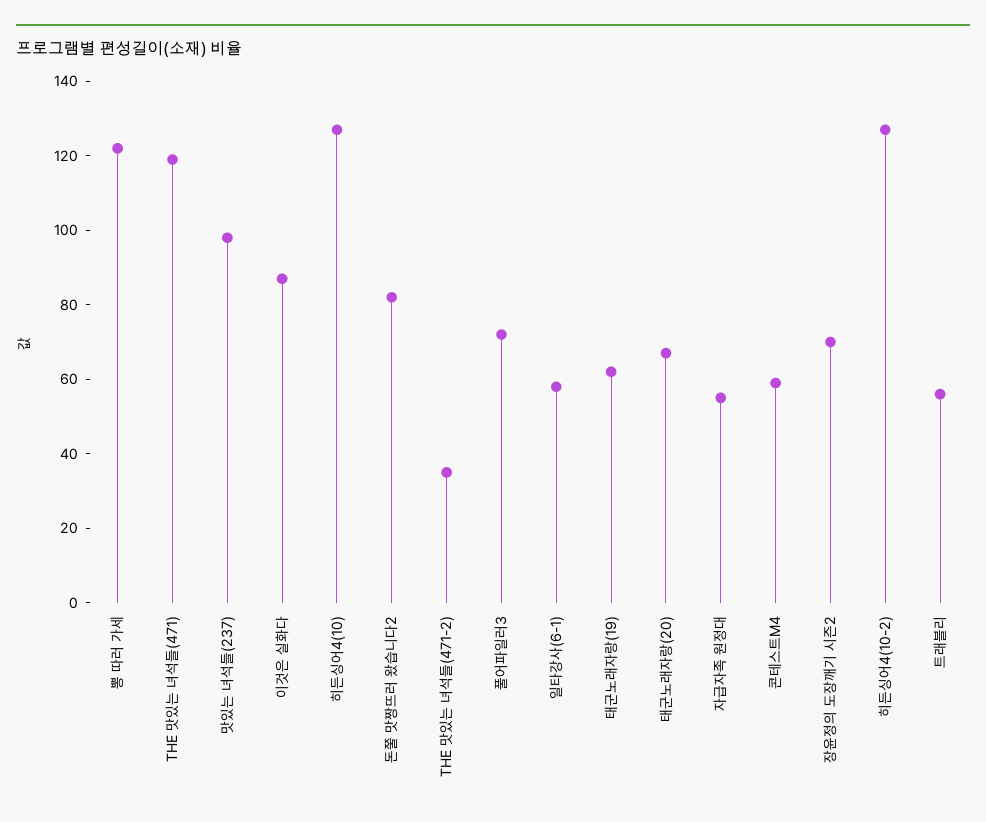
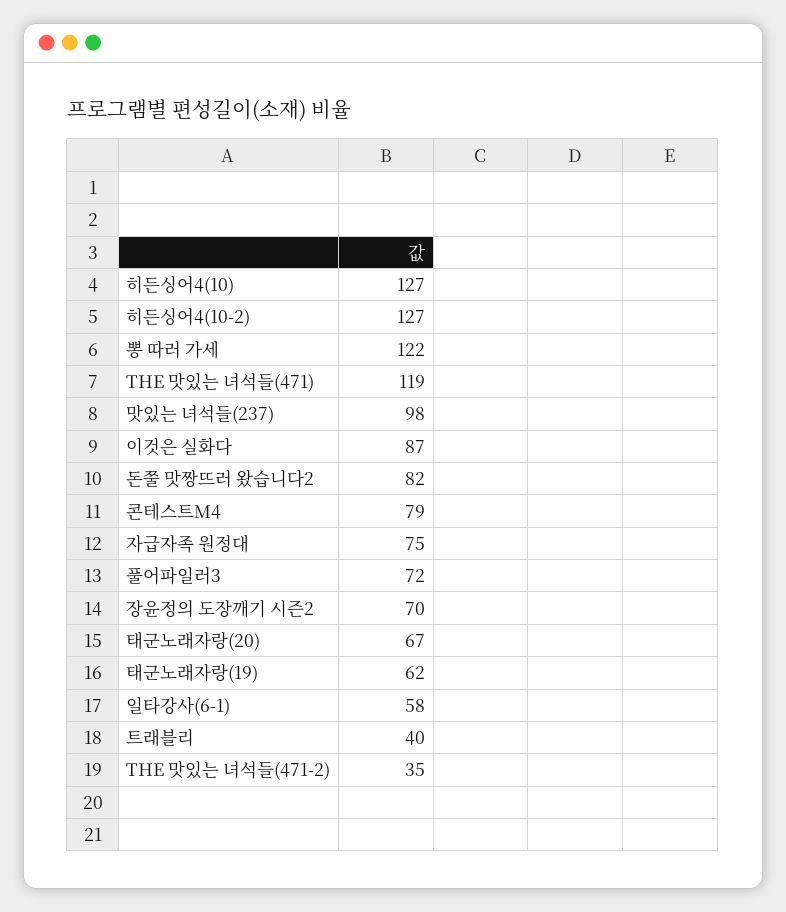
자급자족 원정대: 55 -> 75
콘테스트M4: 60 -> 79
트래블리: 55 -> 40

